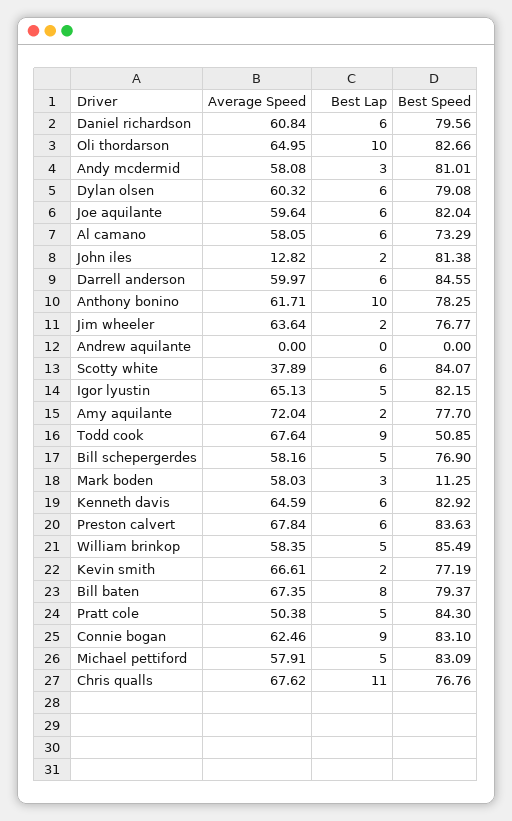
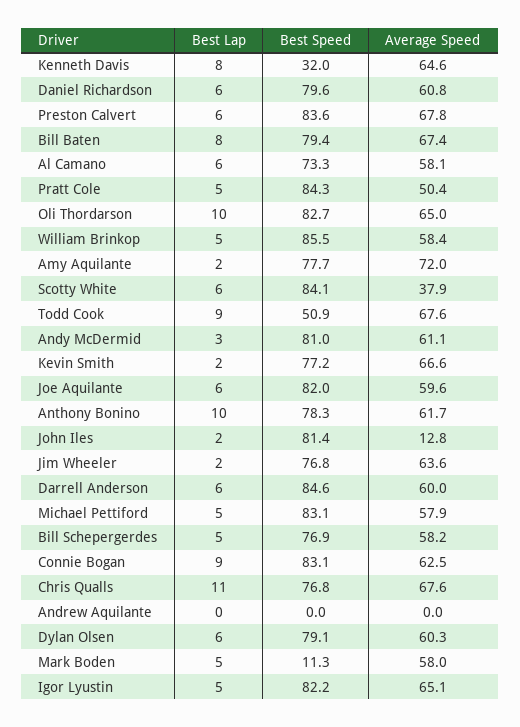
Average Speed, Andy mcdermid: 58.08 -> 61.1
Best Lap, Mark boden: 3 -> 5
Best Lap, Kenneth davis: 6 -> 8
Best Speed, Kenneth davis: 82.92 -> 32

